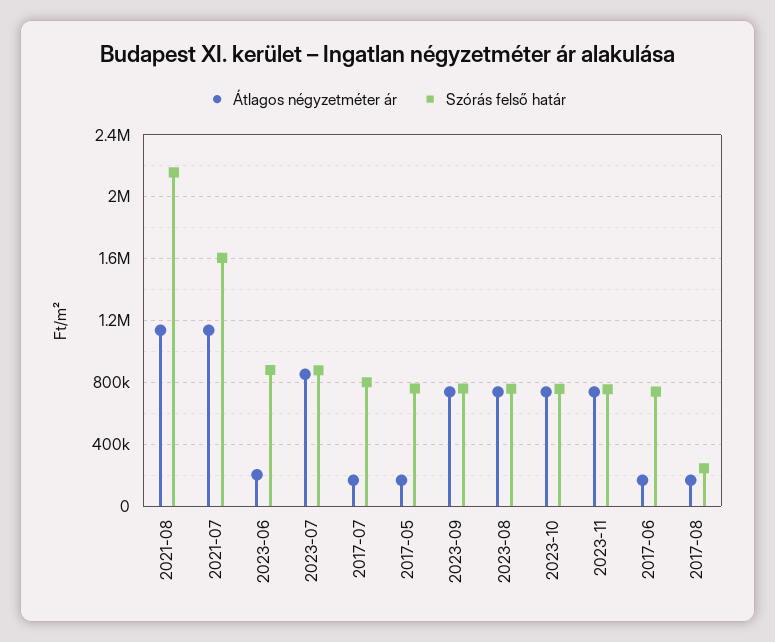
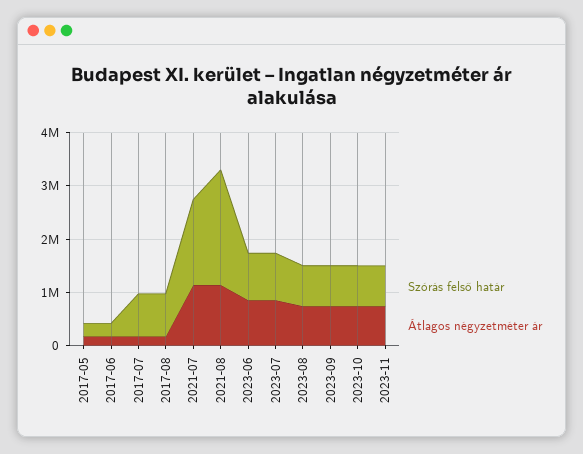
Átlagos négyzetméter ár, 2023-06: 200000 -> 800000
Szórás felső határ, 2017-05: 750000 -> 200000
Szórás felső határ, 2017-06: 750000 -> 200000
Szórás felső határ, 2017-08: 250000 -> 800000

